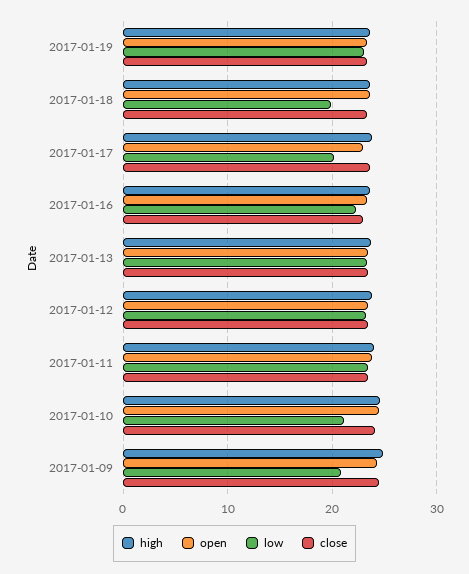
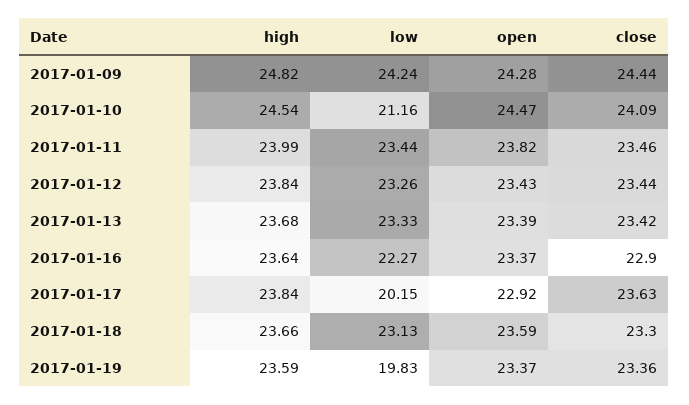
low, 2017-01-19: 23 -> 19.83
low, 2017-01-18: 20 -> 23.13
low, 2017-01-09: 21 -> 24.24

